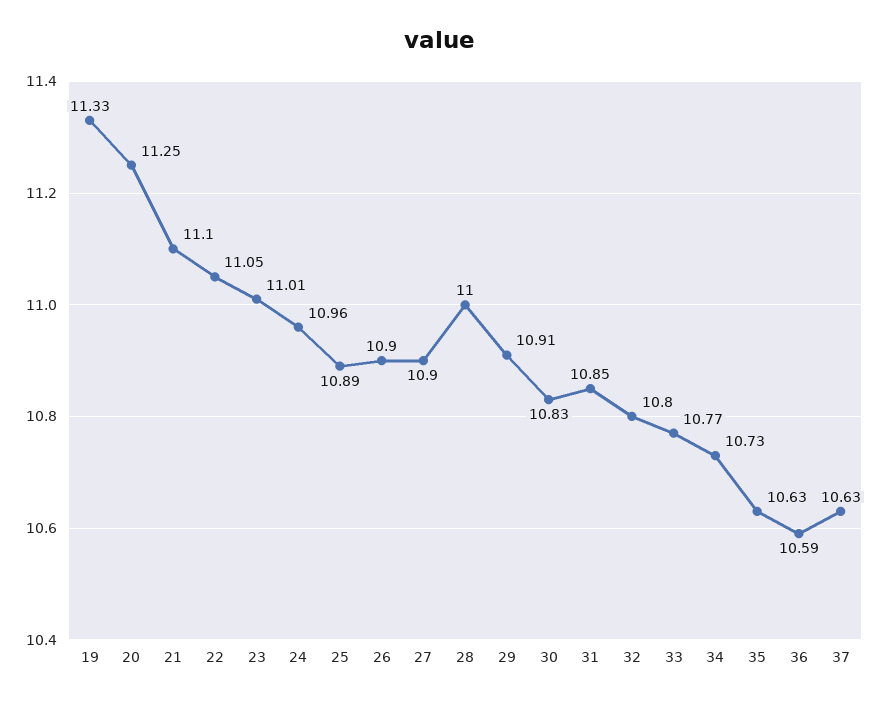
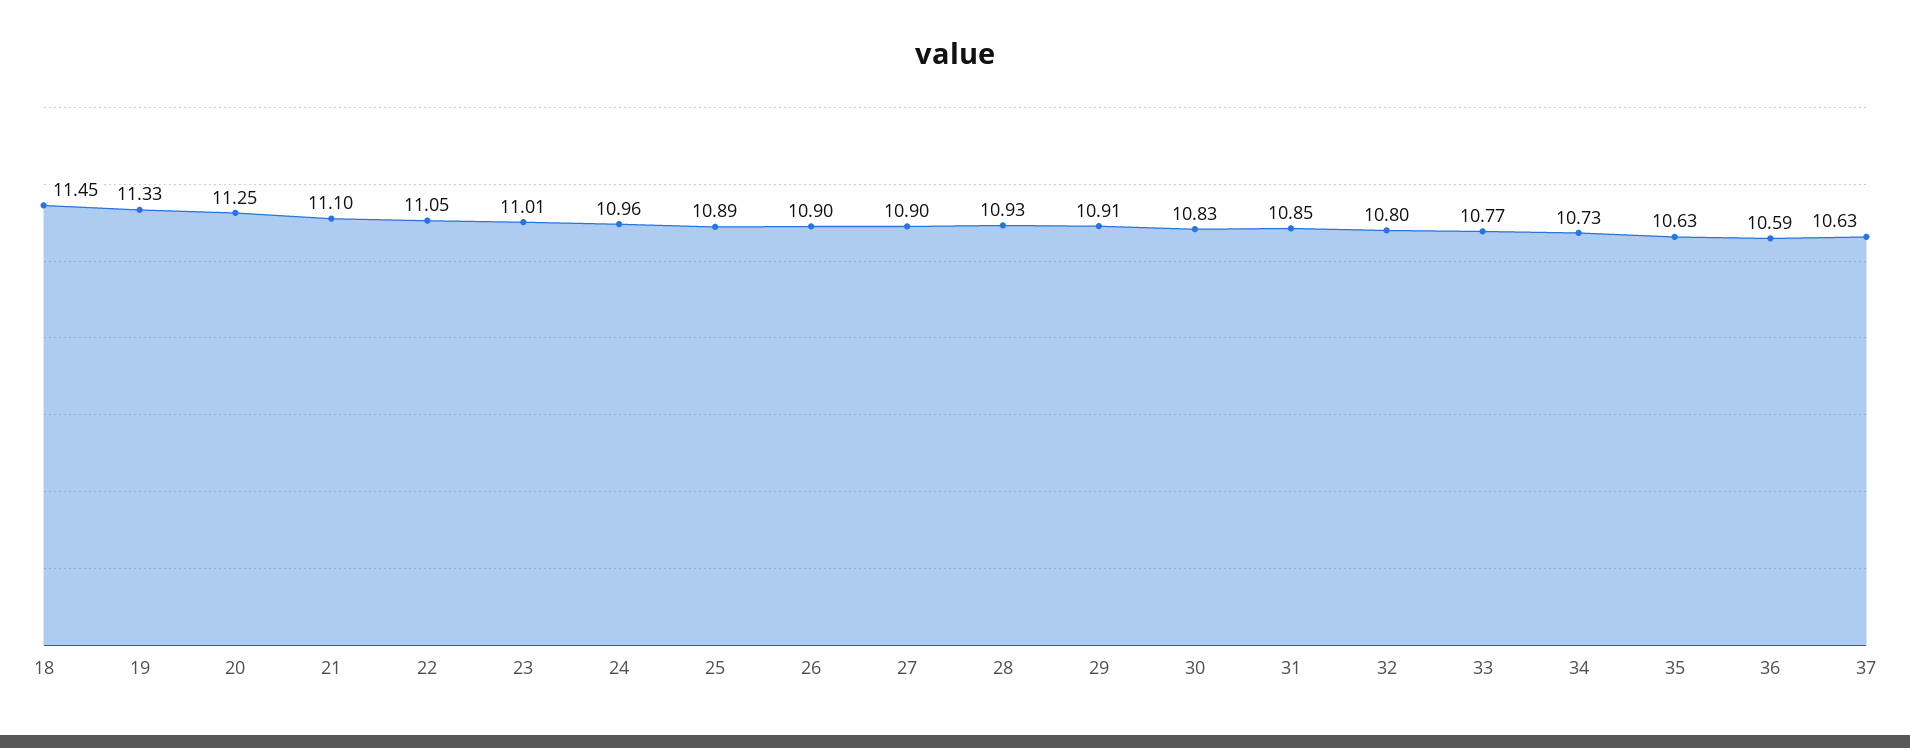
28: 11 -> 10.93
18: none -> 11.45

